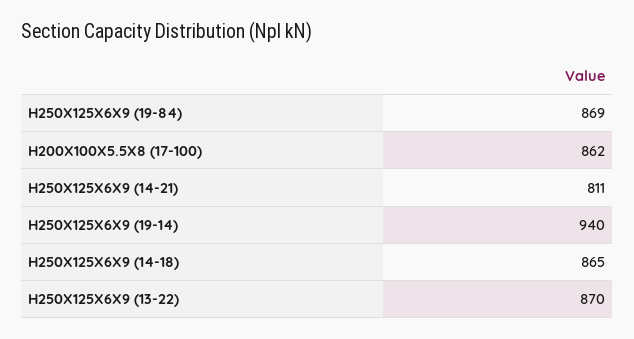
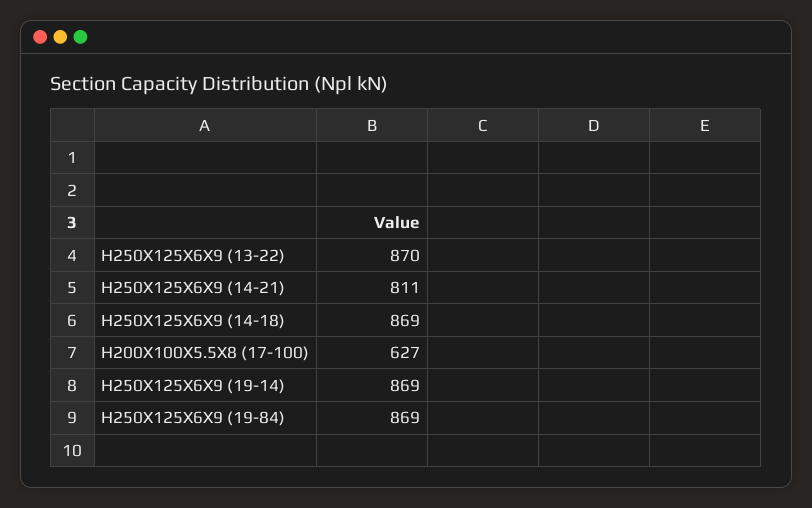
H200X100X5.5X8 (17-100): 862 -> 627
H250X125X6X9 (19-14): 940 -> 869
H250X125X6X9 (14-18): 865 -> 869

